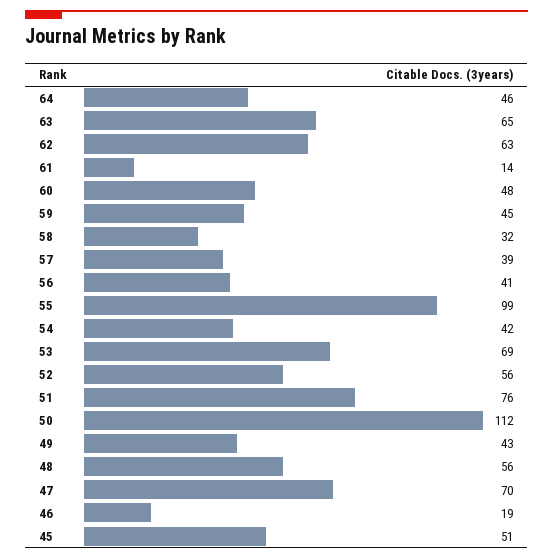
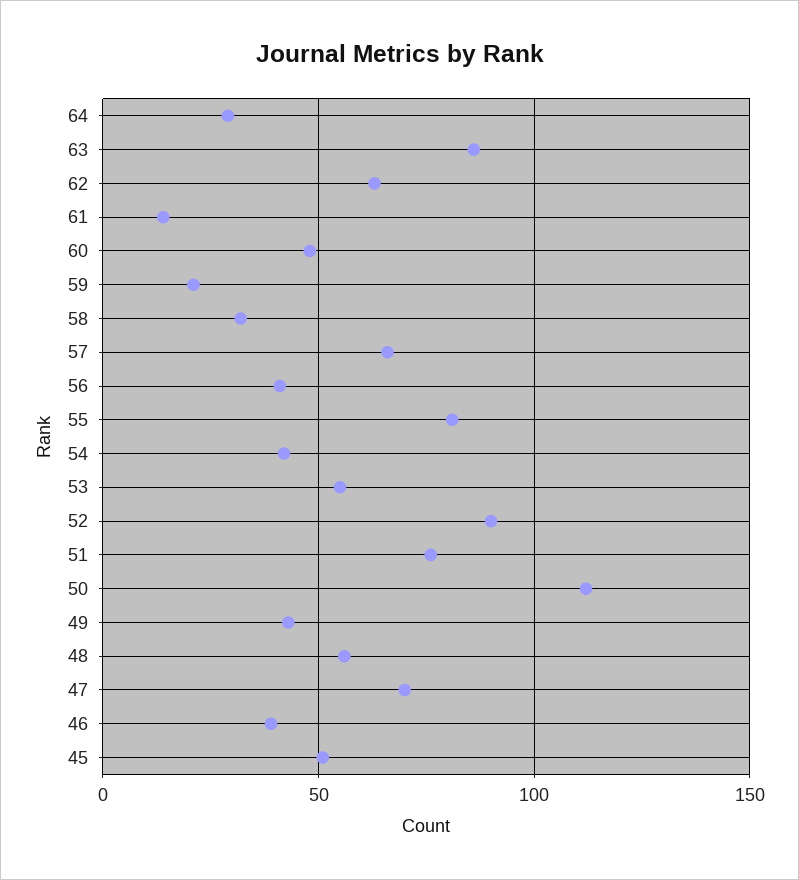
64: 46 -> 30
63: 65 -> 85
59: 45 -> 20
57: 39 -> 65
55: 99 -> 80
53: 69 -> 55
52: 56 -> 90
46: 19 -> 40

